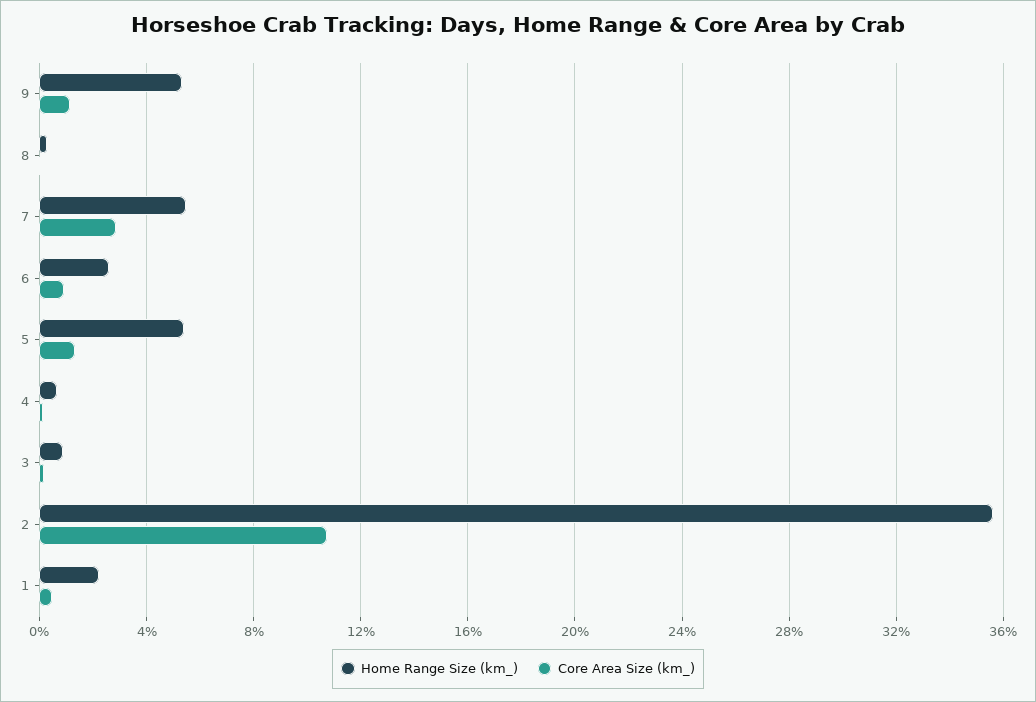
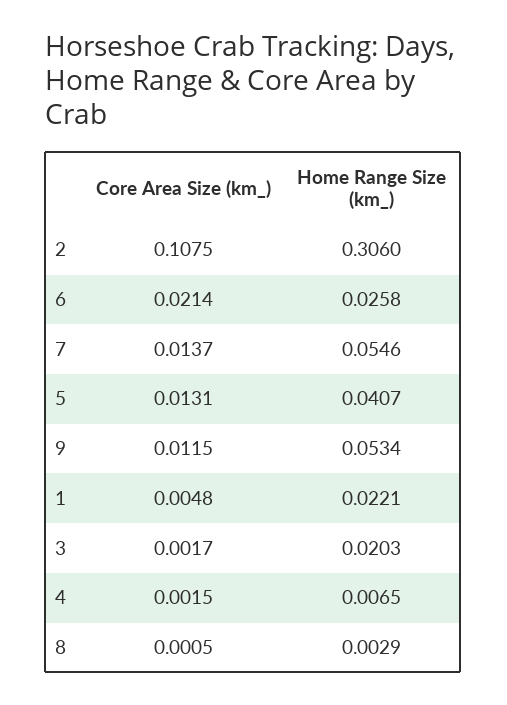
Core Area Size (km_), 7: 0.03 -> 0.0137
Core Area Size (km_), 6: 0.01 -> 0.0214
Home Range Size (km_), 5: 0.055 -> 0.0407
Home Range Size (km_), 3: 0.01 -> 0.0203
Home Range Size (km_), 2: 0.355 -> 0.306

